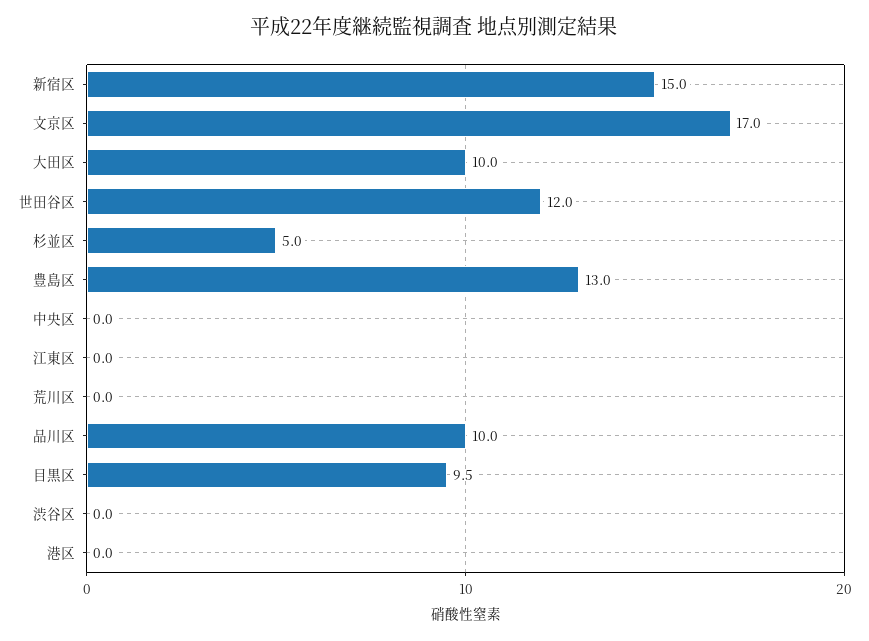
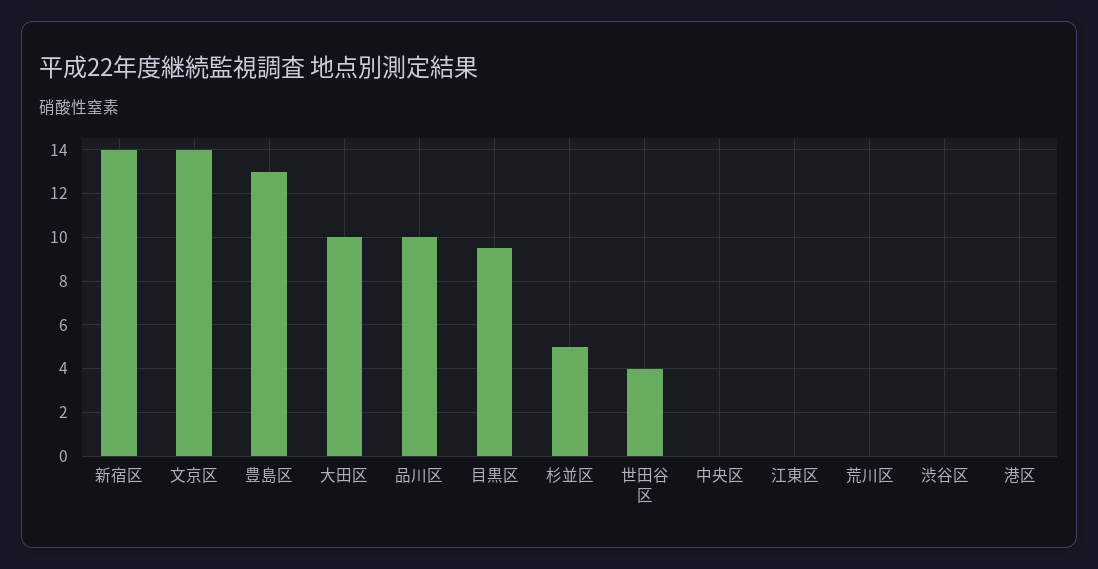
新宿区: 15 -> 14
文京区: 17 -> 14
世田谷区: 12 -> 4

